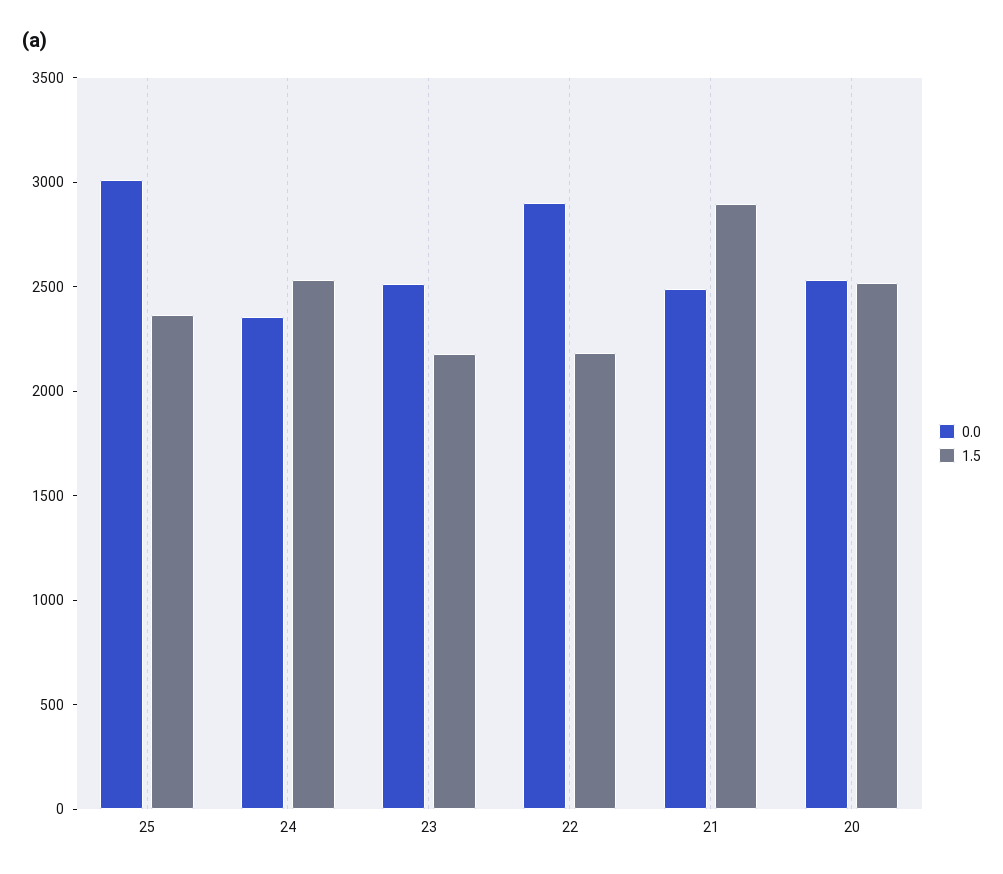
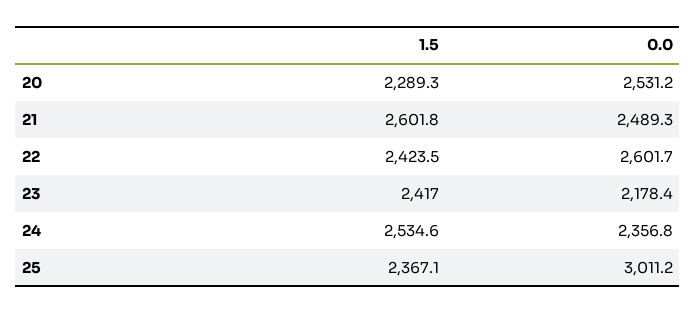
0.0, 23: 2500 -> 2178.4
1.5, 23: 2200 -> 2417
0.0, 22: 2900 -> 2601.7
1.5, 22: 2200 -> 2423.5
1.5, 21: 2900 -> 2601.8
1.5, 20: 2500 -> 2289.3

